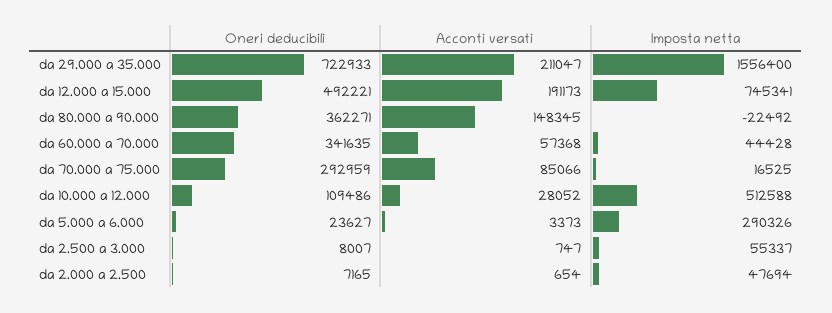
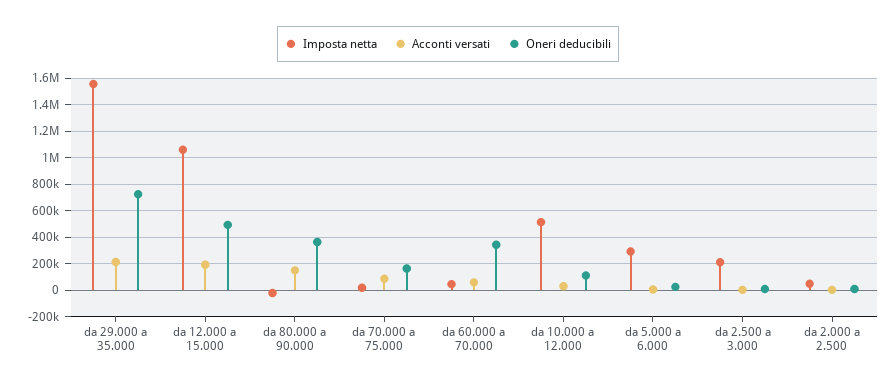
Imposta netta, da 12.000 a 15.000: 745341 -> 1050000
Oneri deducibili, da 70.000 a 75.000: 292959 -> 150000
Imposta netta, da 2.500 a 3.000: 55337 -> 200000

